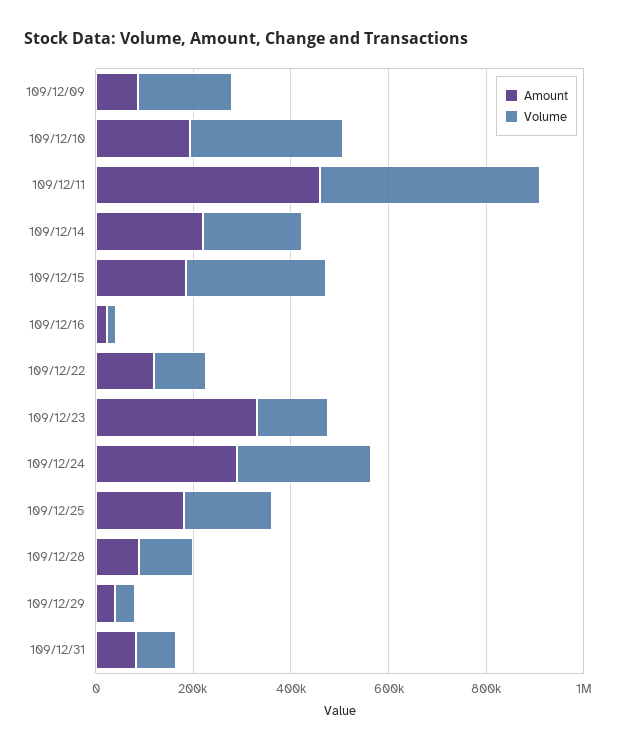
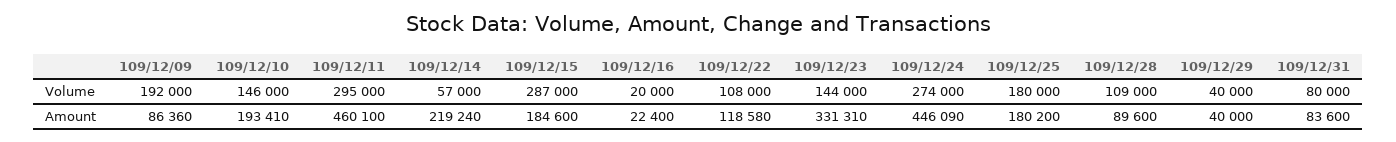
Volume, 109/12/10: 300000 -> 146000
Volume, 109/12/11: 450000 -> 295000
Volume, 109/12/14: 200000 -> 57000
Amount, 109/12/24: 300000 -> 446090

